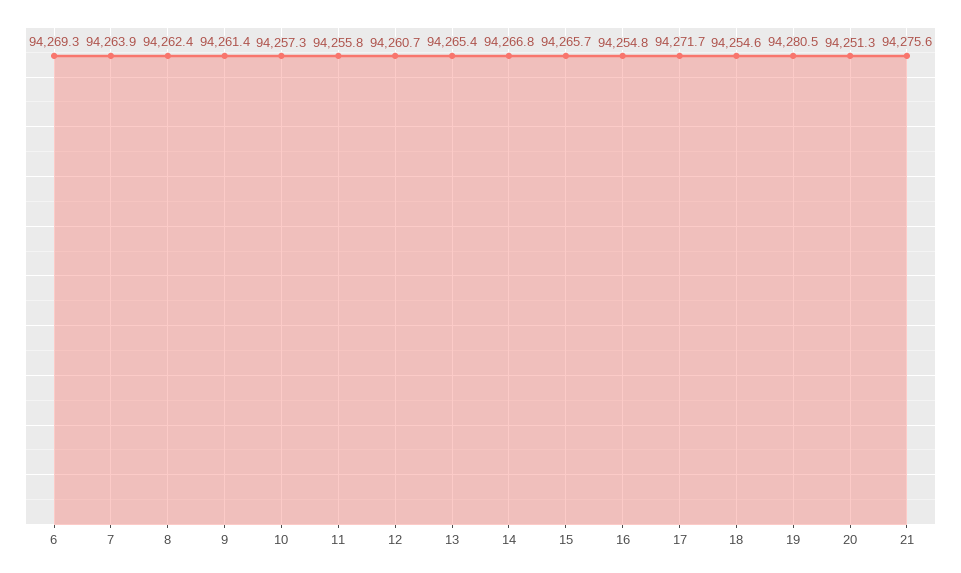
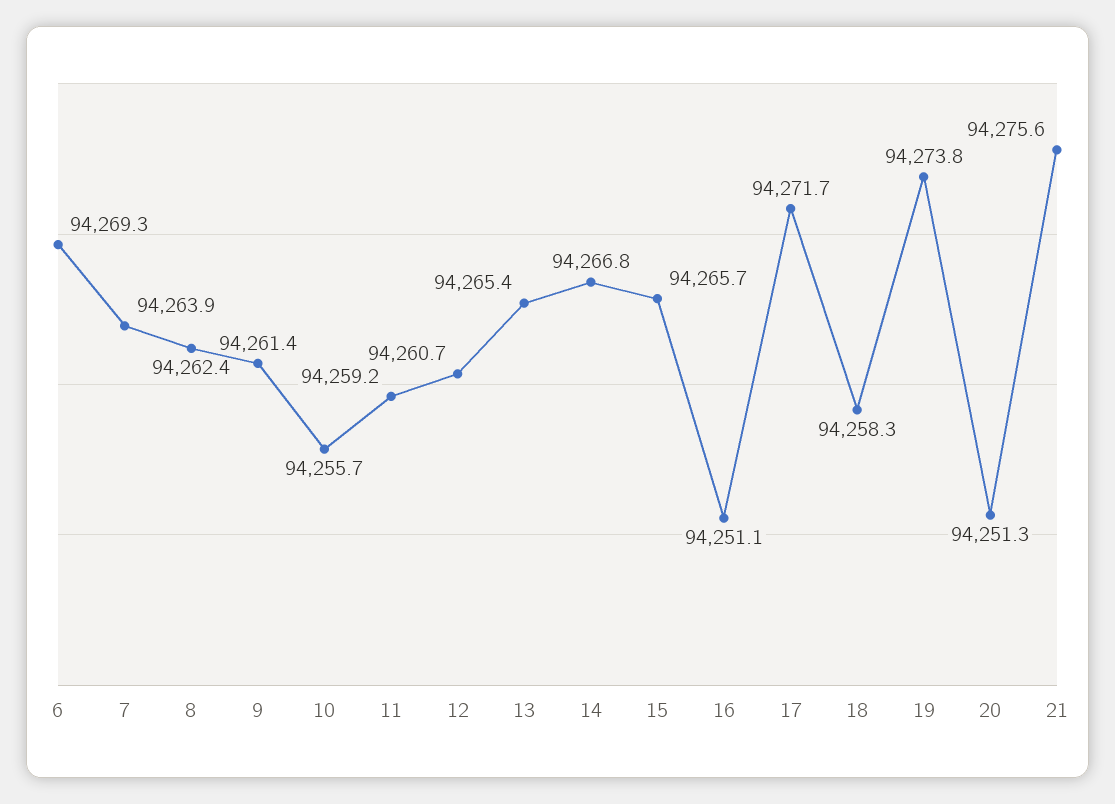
10: 94257.3 -> 94255.7
11: 94255.8 -> 94259.2
16: 94254.8 -> 94251.1
18: 94254.6 -> 94258.3
19: 94280.5 -> 94273.8

